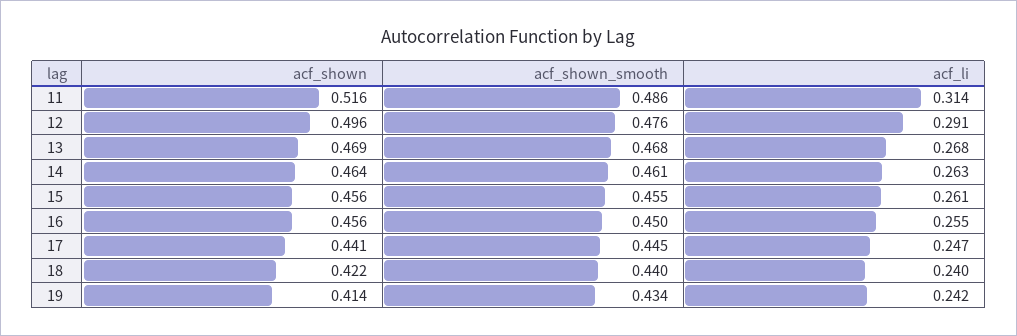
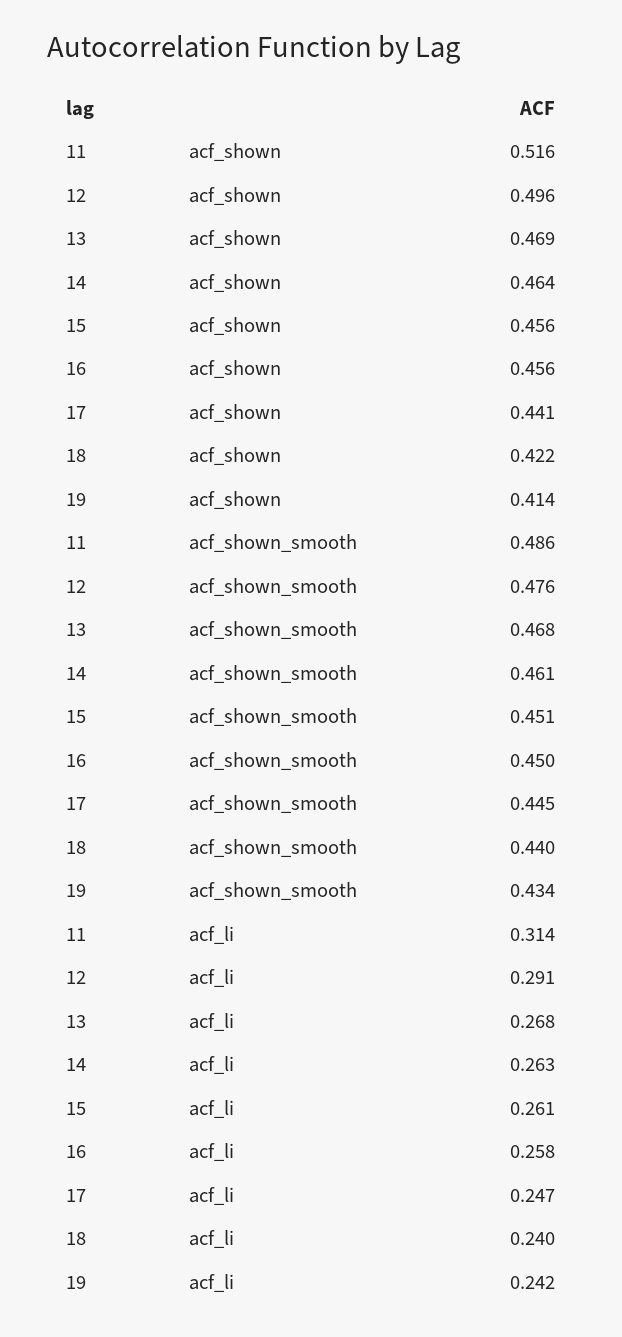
acf_shown_smooth, 15: 0.455 -> 0.451
acf_li, 16: 0.255 -> 0.258

